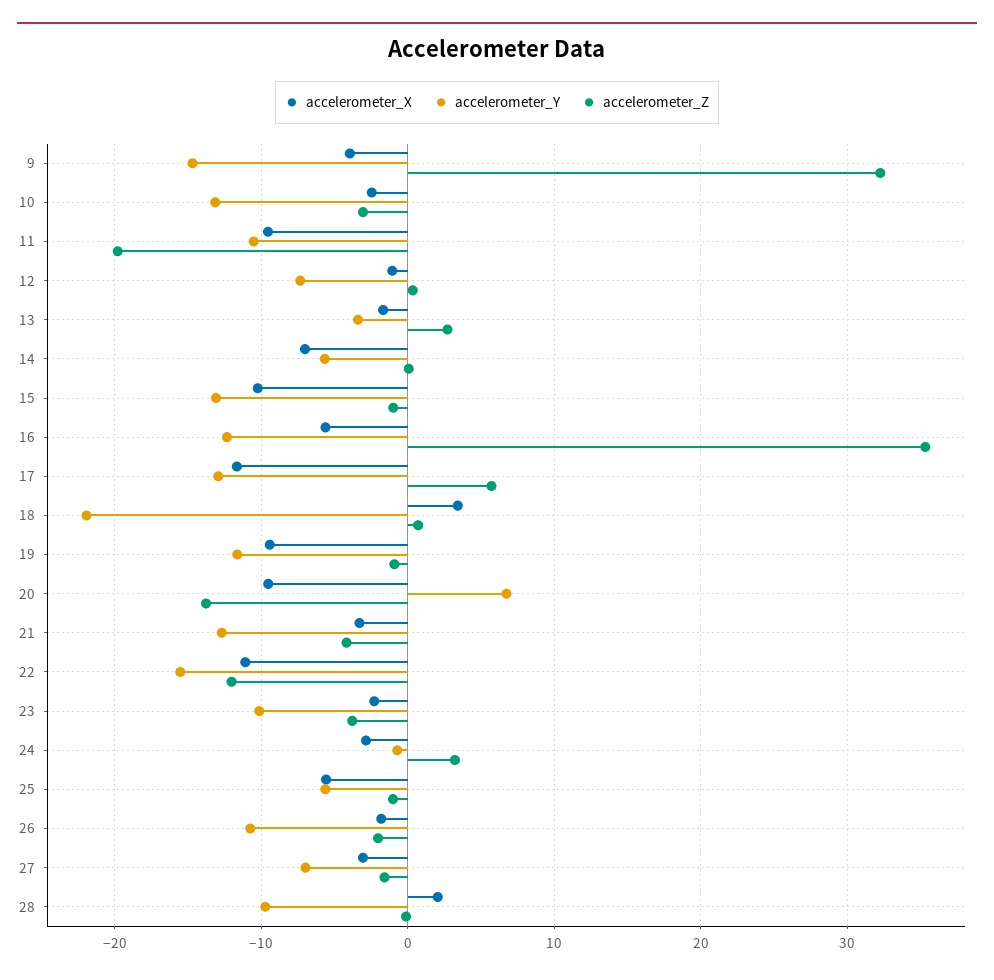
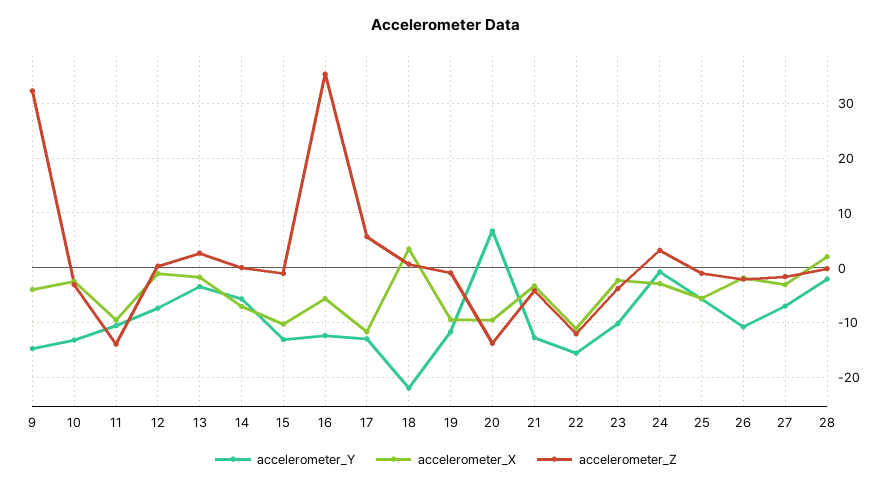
accelerometer_Z, 11: -20 -> -14
accelerometer_Y, 28: -10 -> -2

